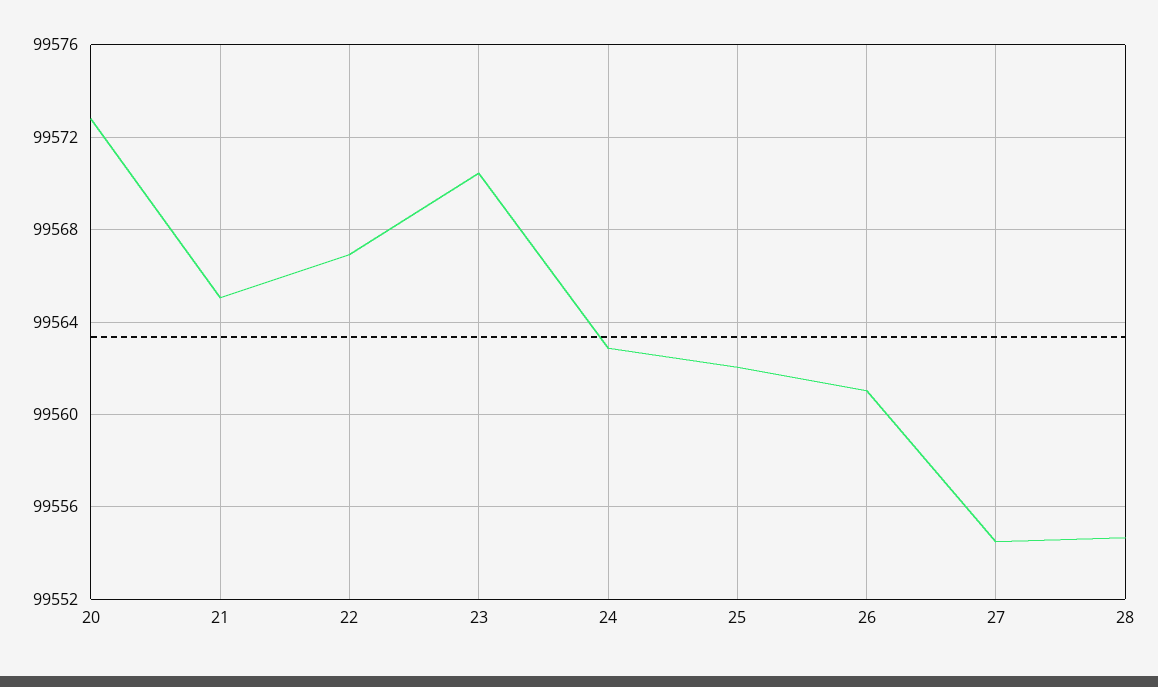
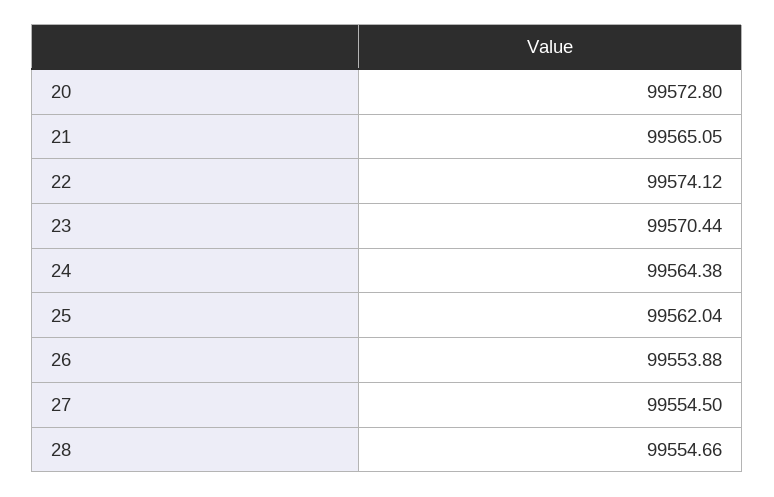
22: 99567 -> 99574.12
24: 99563 -> 99564.38
26: 99561 -> 99553.88

